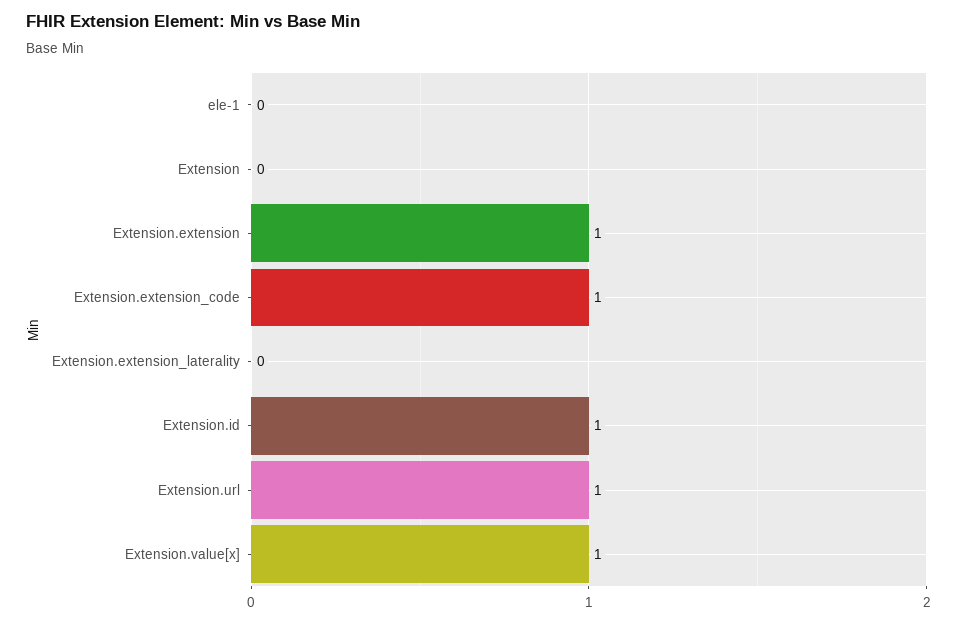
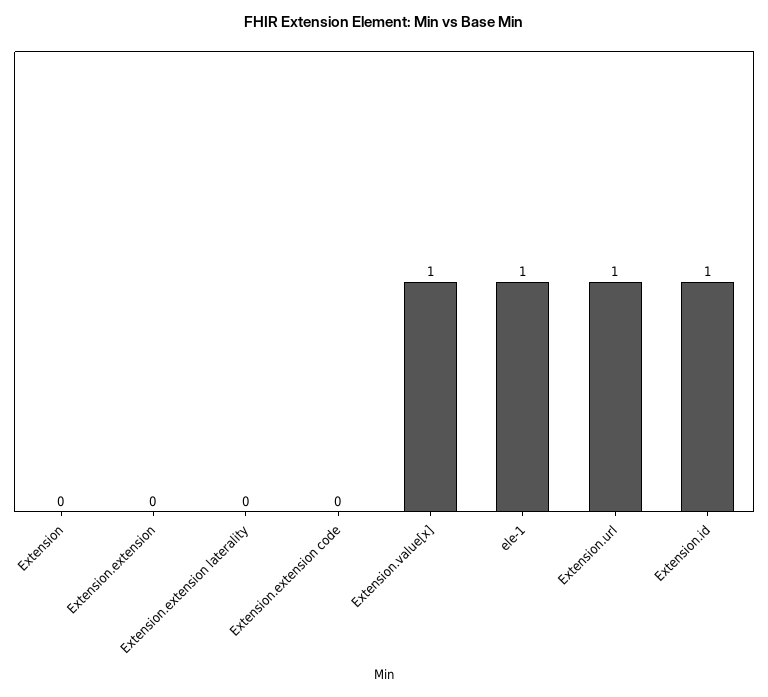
ele-1: 0 -> 1
Extension.extension: 1 -> 0
Extension.extension_code: 1 -> 0

